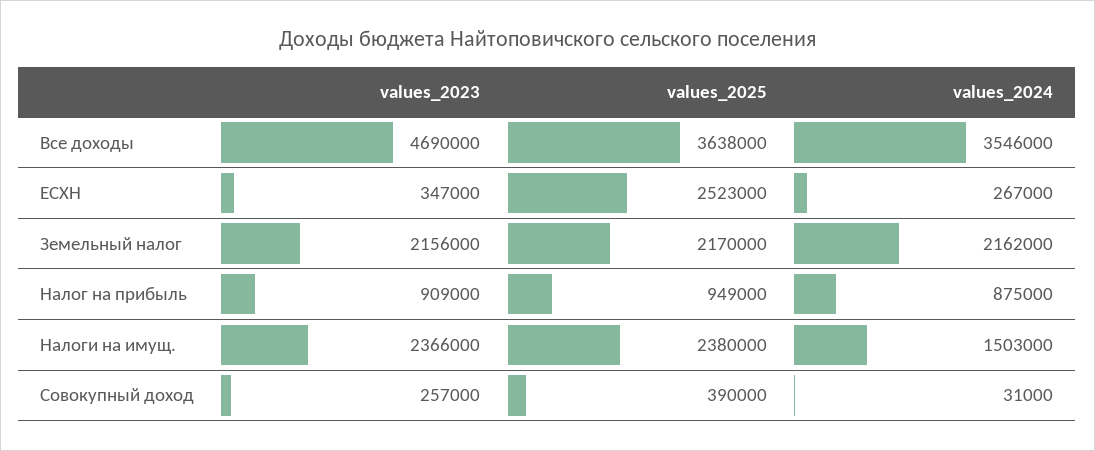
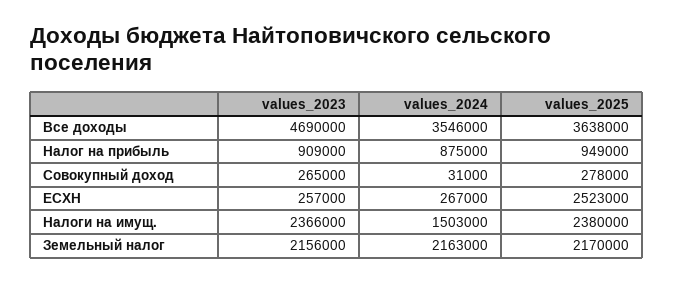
values_2023, ЕСХН: 347000 -> 257000
values_2024, Земельный налог: 2162000 -> 2163000
values_2023, Совокупный доход: 257000 -> 265000
values_2025, Совокупный доход: 390000 -> 278000

